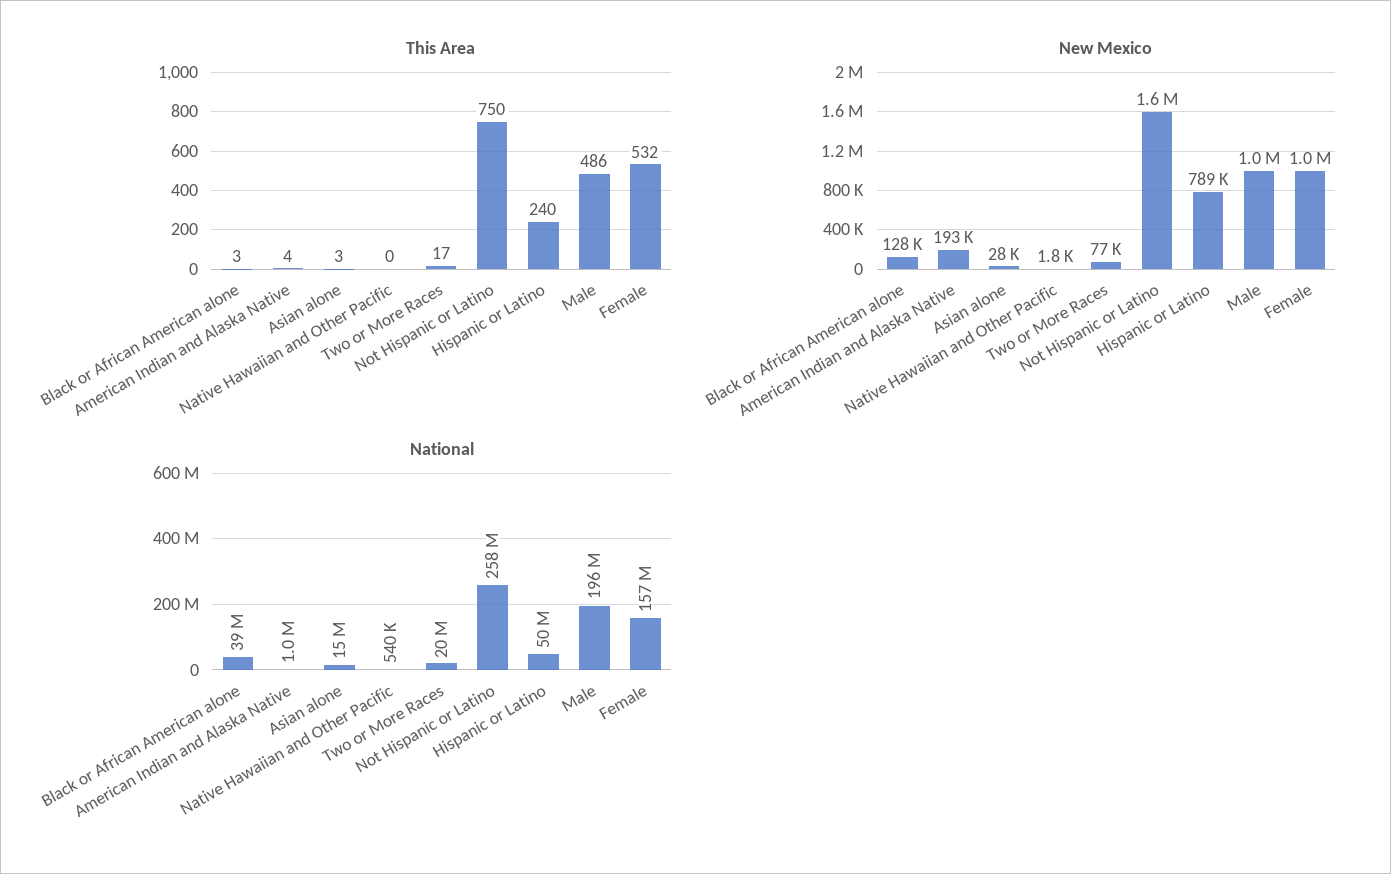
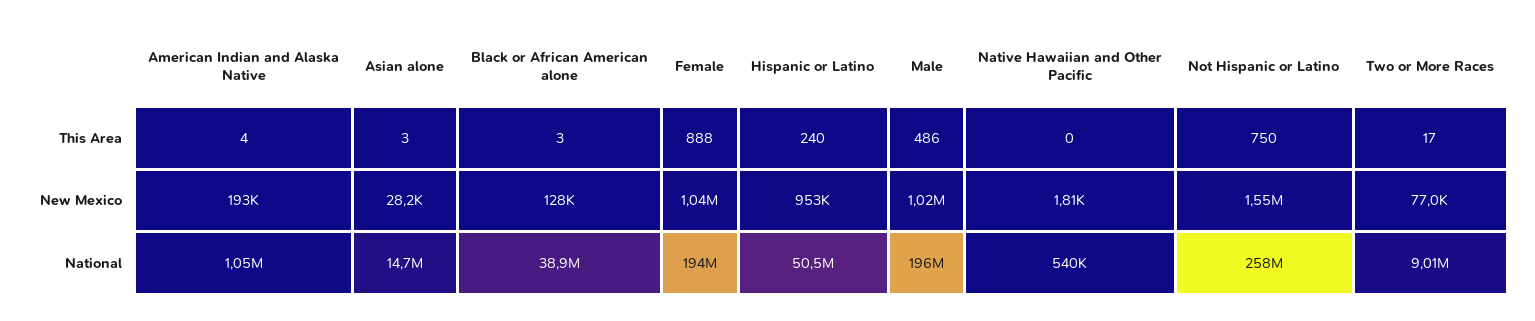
This Area, Female: 532 -> 888
New Mexico, Hispanic or Latino: 789000 -> 953000
National, Two or More Races: 20000000 -> 9010000
National, Female: 157000000 -> 194000000

